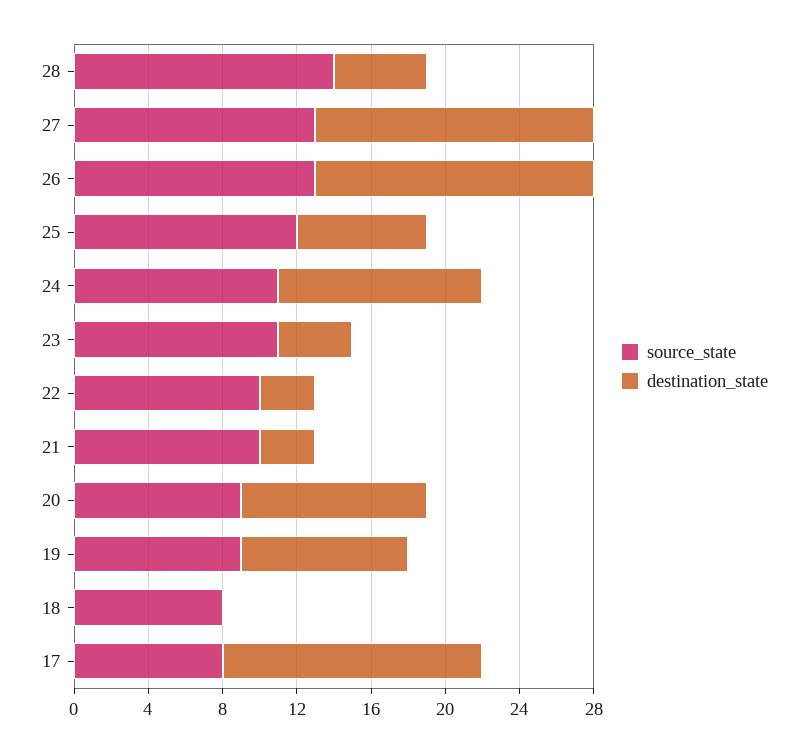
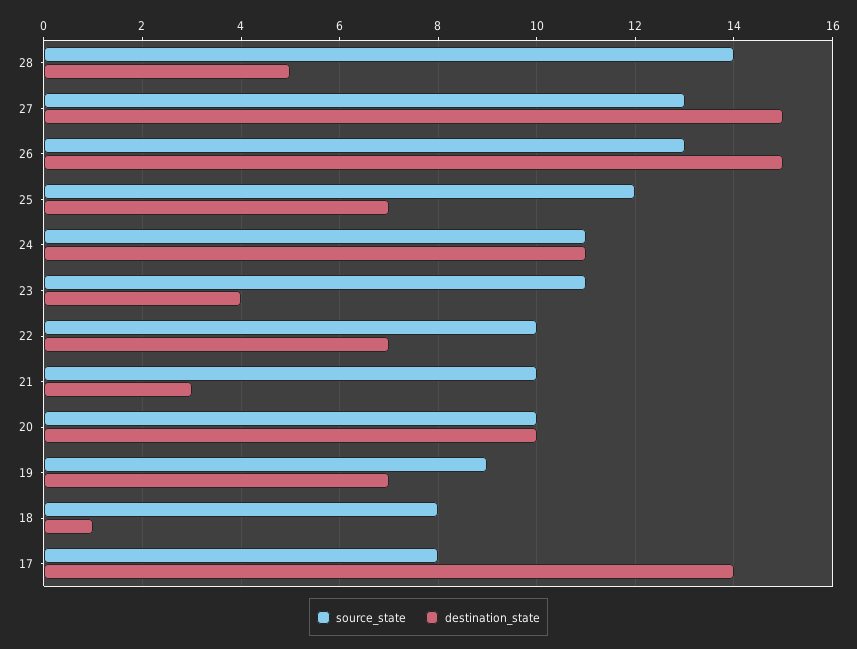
destination_state, 22: 3 -> 7
source_state, 20: 9 -> 10
destination_state, 19: 9 -> 7
destination_state, 18: 0 -> 1

